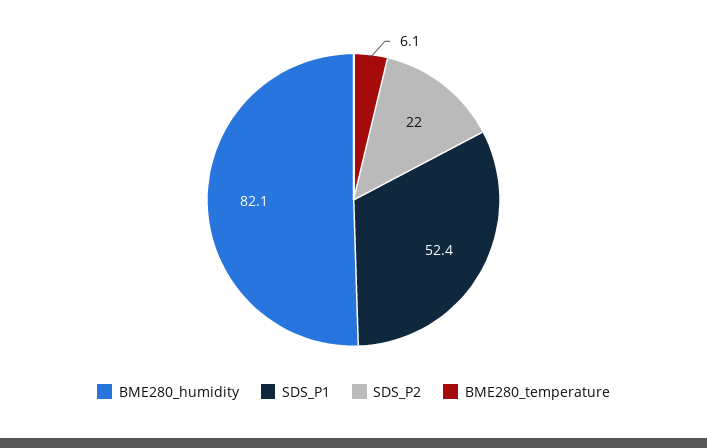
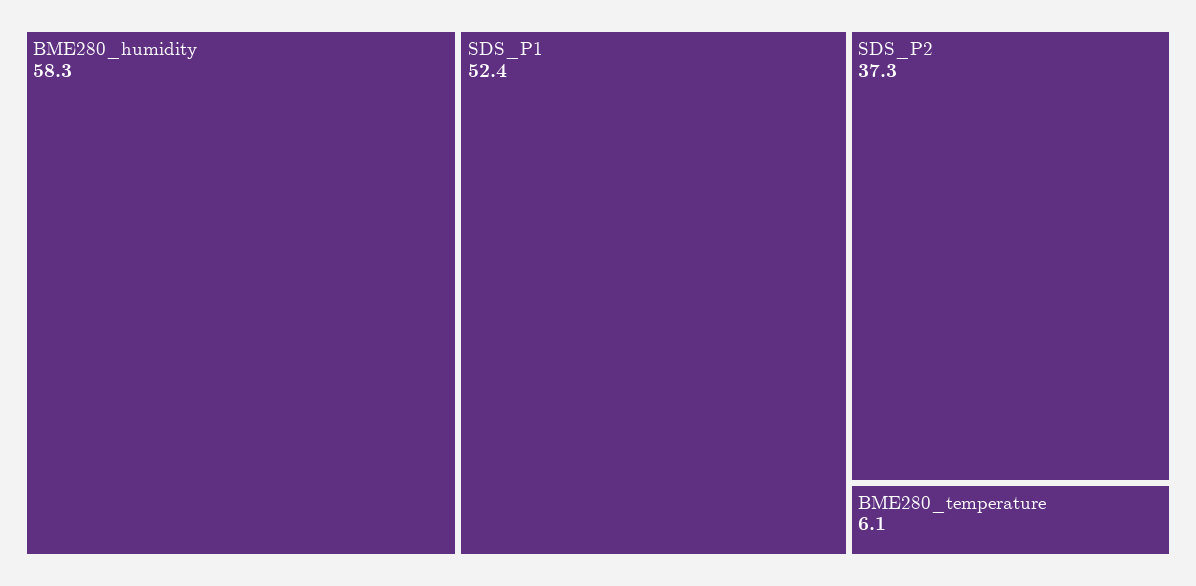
BME280_humidity: 82.1 -> 58.3
SDS_P2: 22 -> 37.3

